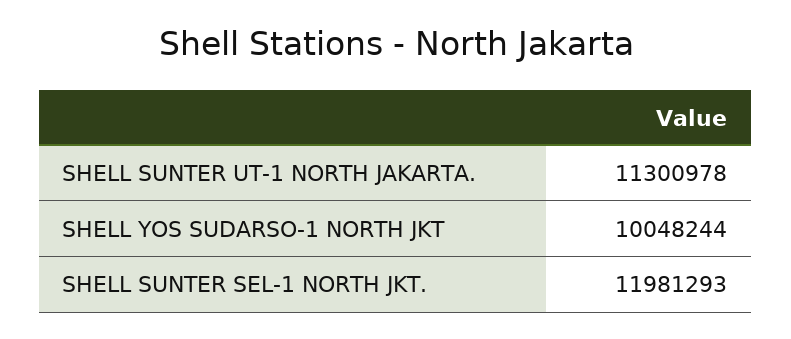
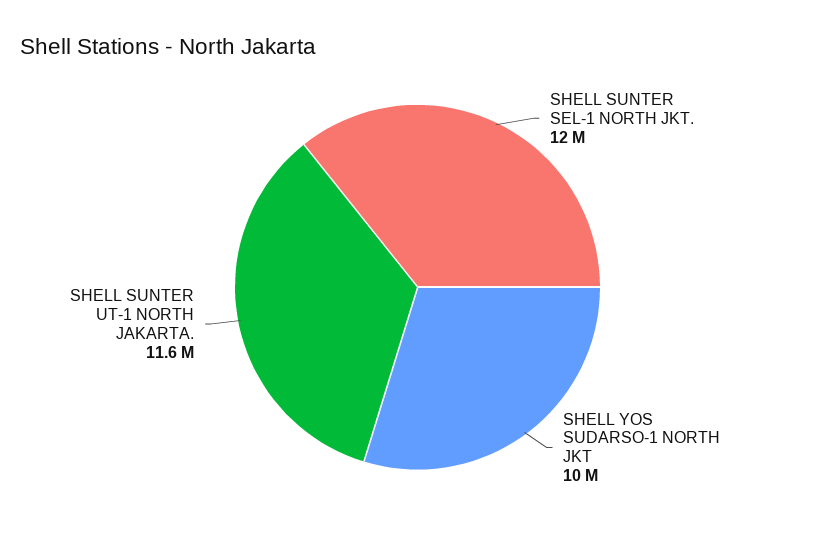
SHELL SUNTER UT-1 NORTH JAKARTA.: 11300978 -> 11600000

